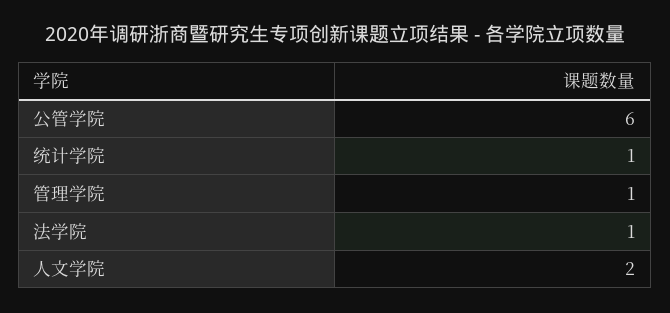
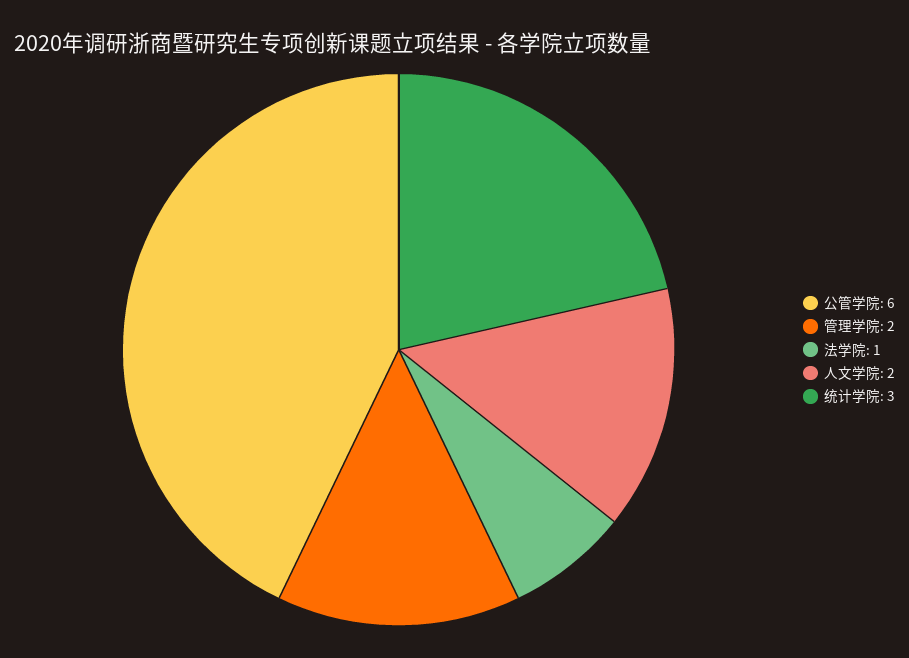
统计学院: 1 -> 3
管理学院: 1 -> 2

